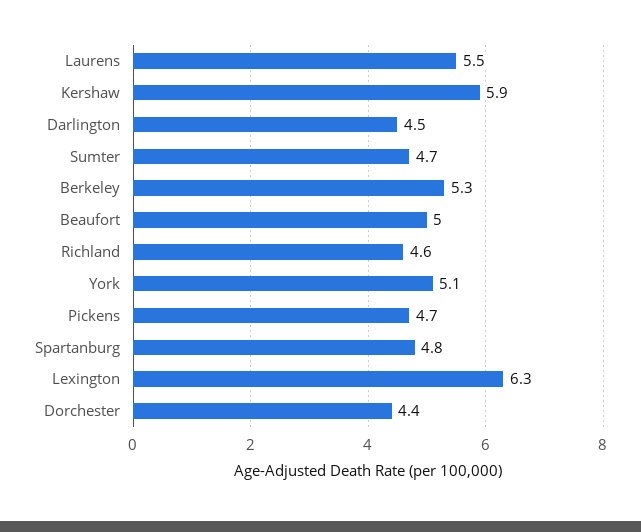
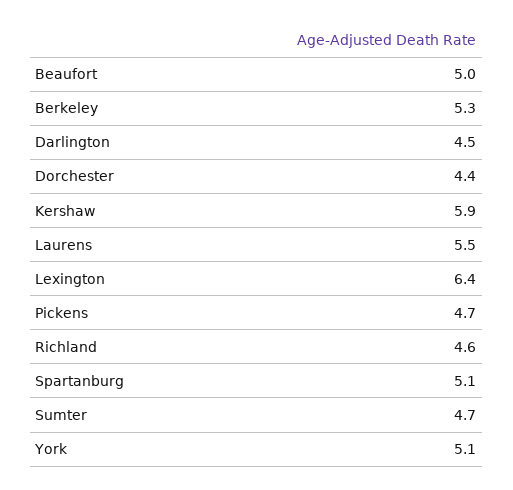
Spartanburg: 4.8 -> 5.1
Lexington: 6.3 -> 6.4

